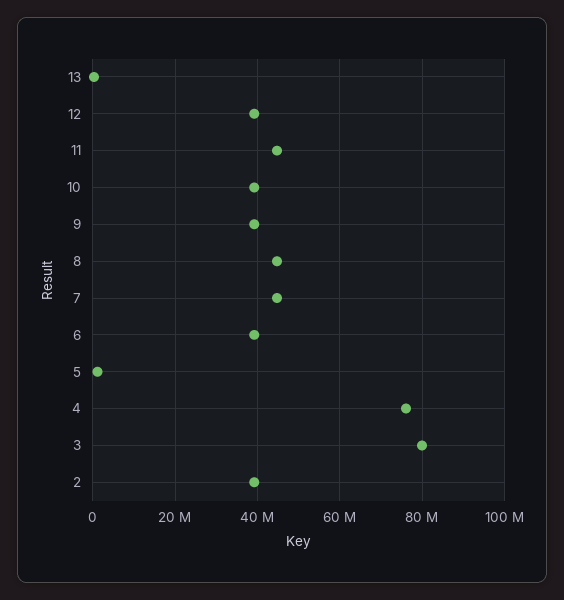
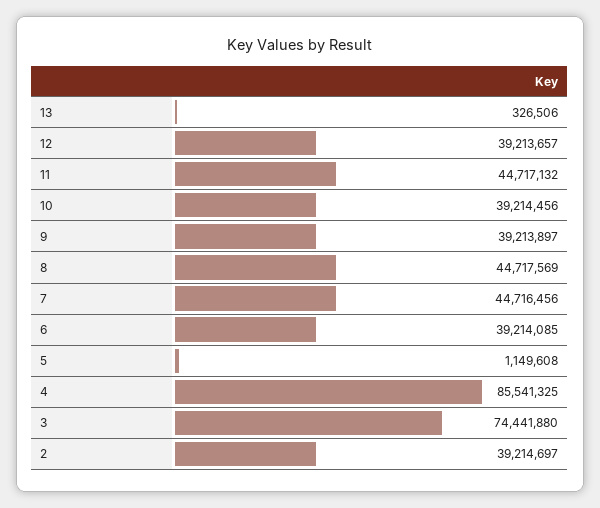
4: 76000000 -> 85541325
3: 80000000 -> 74441880

